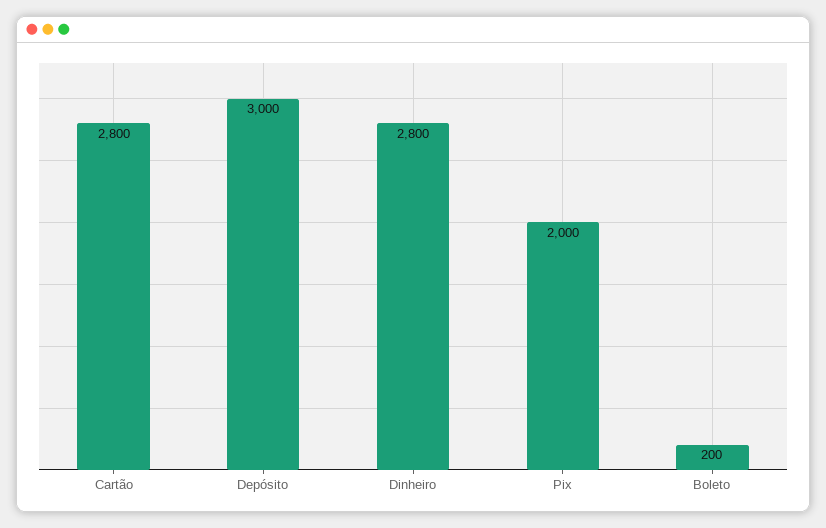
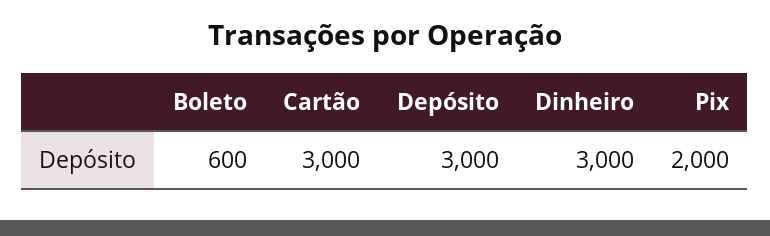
Cartão: 2800 -> 3000
Dinheiro: 2800 -> 3000
Boleto: 200 -> 600

